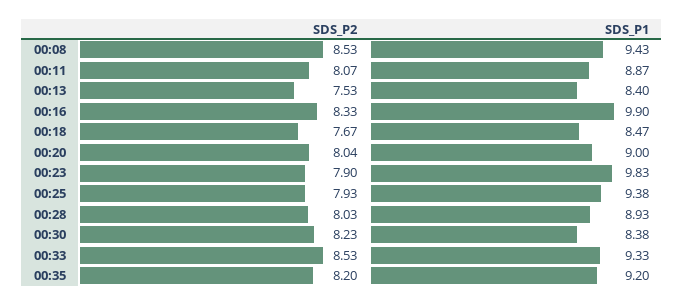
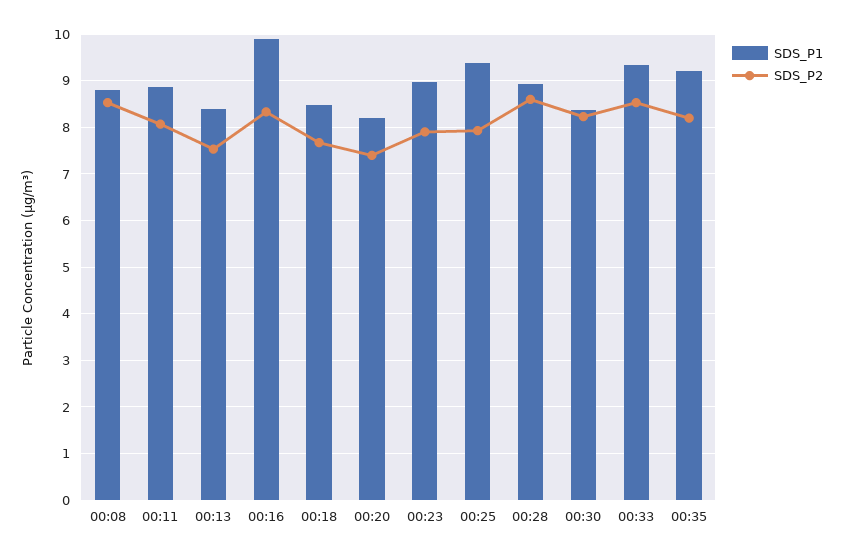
SDS_P1, 00:08: 9.43 -> 8.8
SDS_P2, 00:20: 8.04 -> 7.4
SDS_P1, 00:20: 9 -> 8.2
SDS_P1, 00:23: 9.83 -> 9
SDS_P2, 00:28: 8.03 -> 8.6

